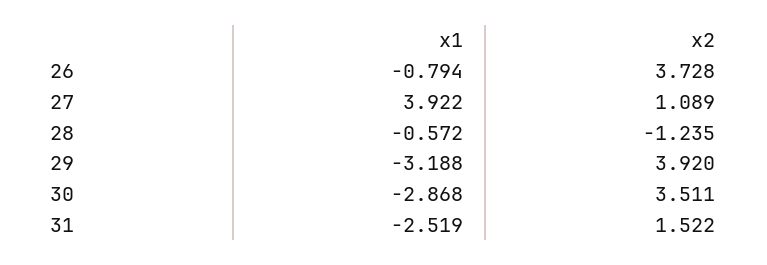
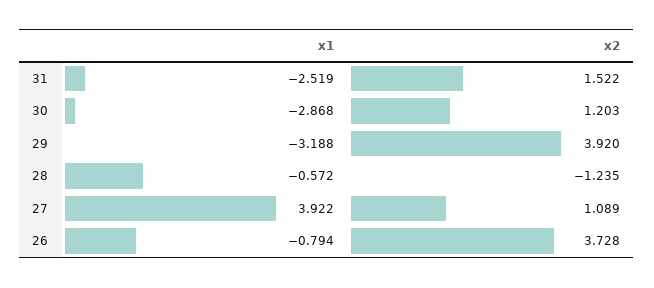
x2, 30: 3.511 -> 1.203

